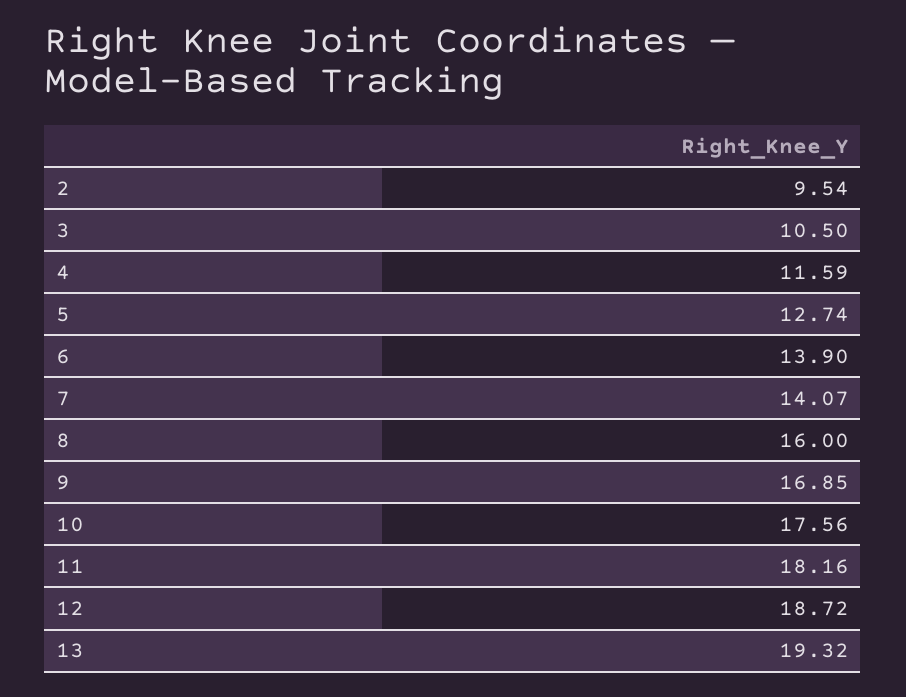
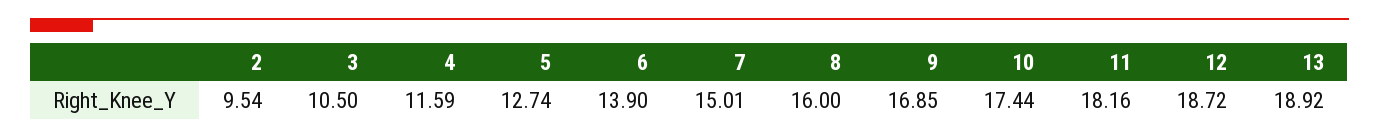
7: 14.07 -> 15.01
10: 17.56 -> 17.44
13: 19.32 -> 18.92

